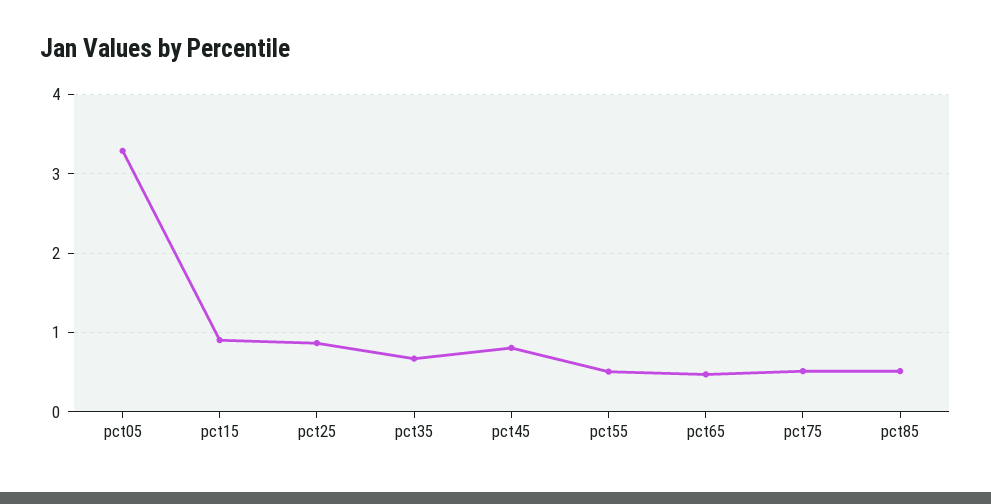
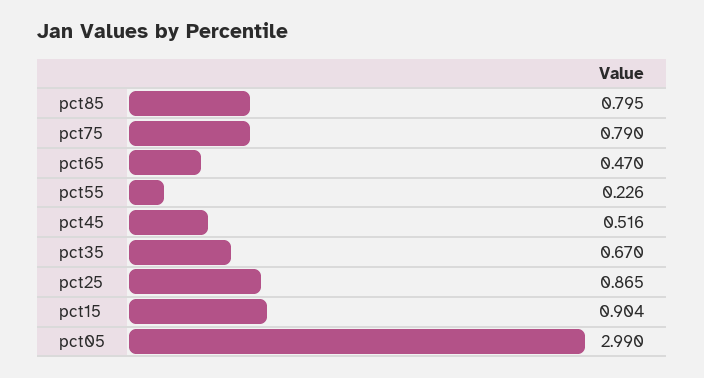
pct05: 3.3 -> 2.99
pct45: 0.8 -> 0.516
pct55: 0.5 -> 0.226
pct75: 0.5 -> 0.79
pct85: 0.5 -> 0.795

